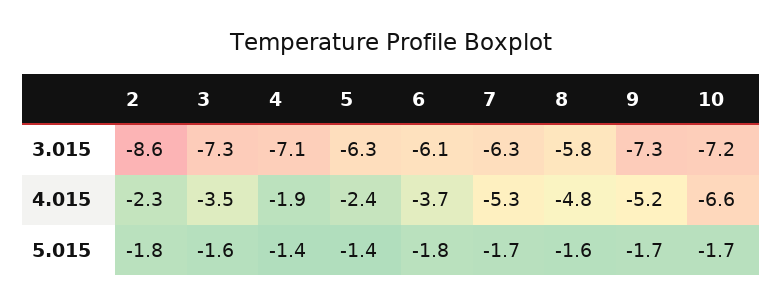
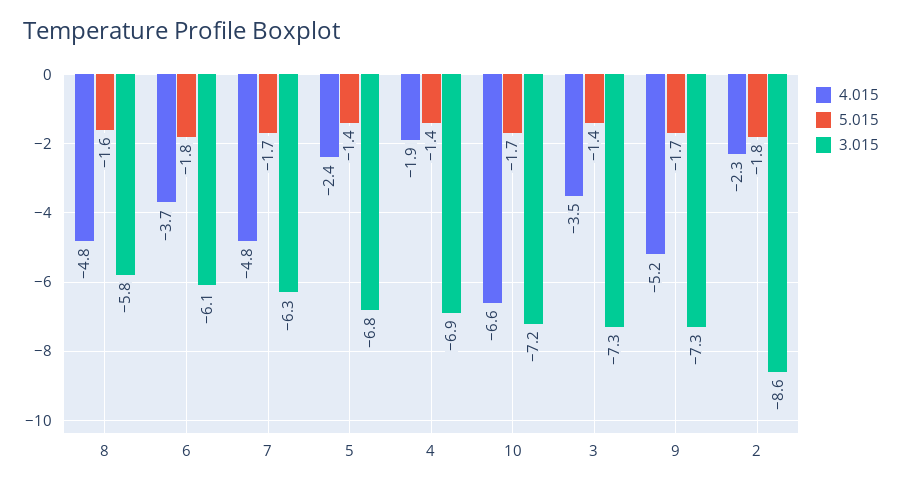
3.015, 4: -7.1 -> -6.9
3.015, 5: -6.3 -> -6.8
4.015, 7: -5.3 -> -4.8
5.015, 3: -1.6 -> -1.4

